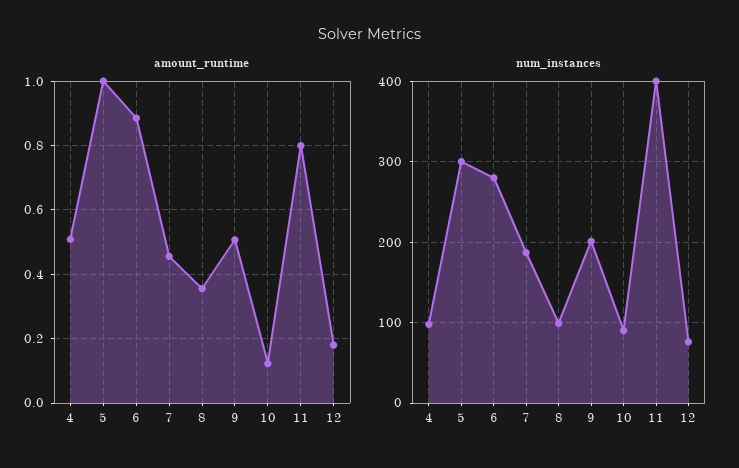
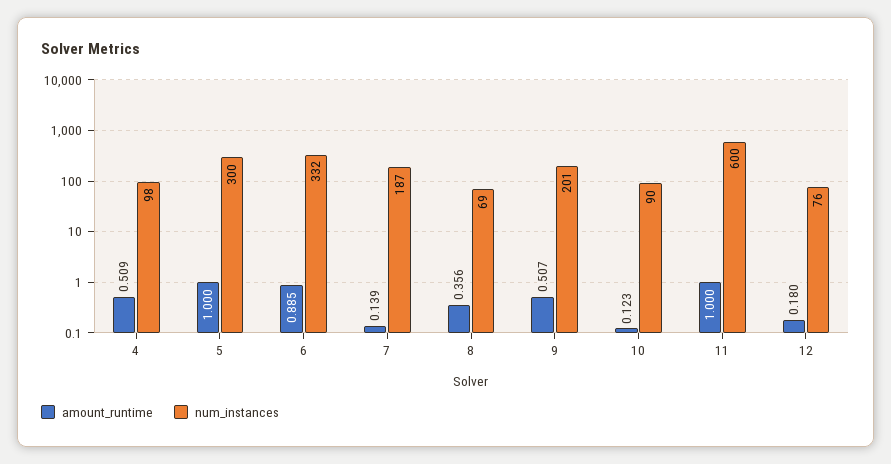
amount_runtime, 7: 0.46 -> 0.139
amount_runtime, 11: 0.8 -> 1
num_instances, 6: 280 -> 332
num_instances, 8: 100 -> 69
num_instances, 11: 400 -> 600

